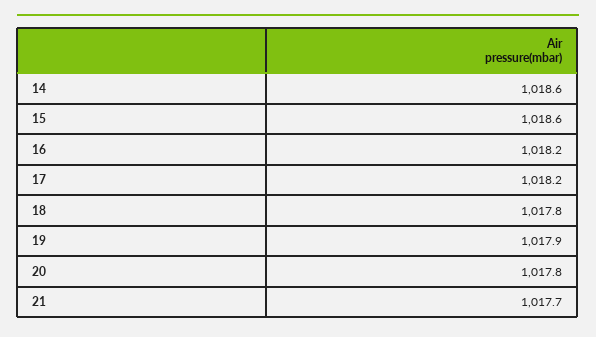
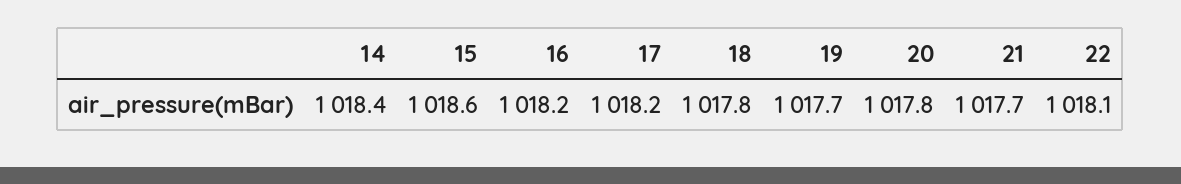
14: 1018.6 -> 1018.4
19: 1017.9 -> 1017.7
22: none -> 1018.1

